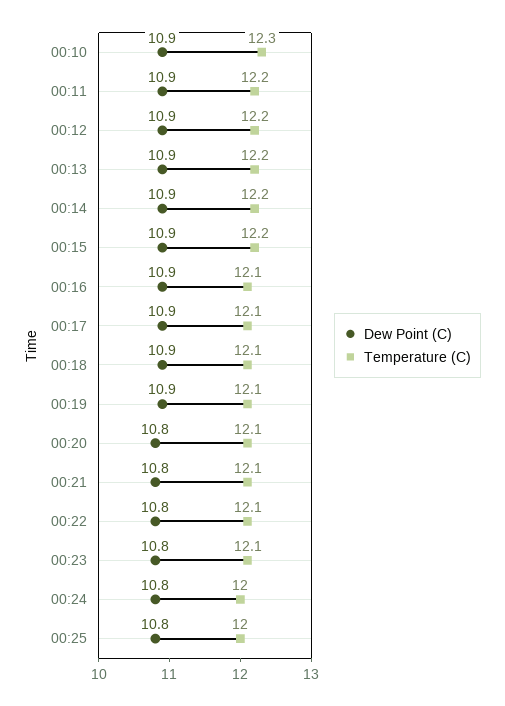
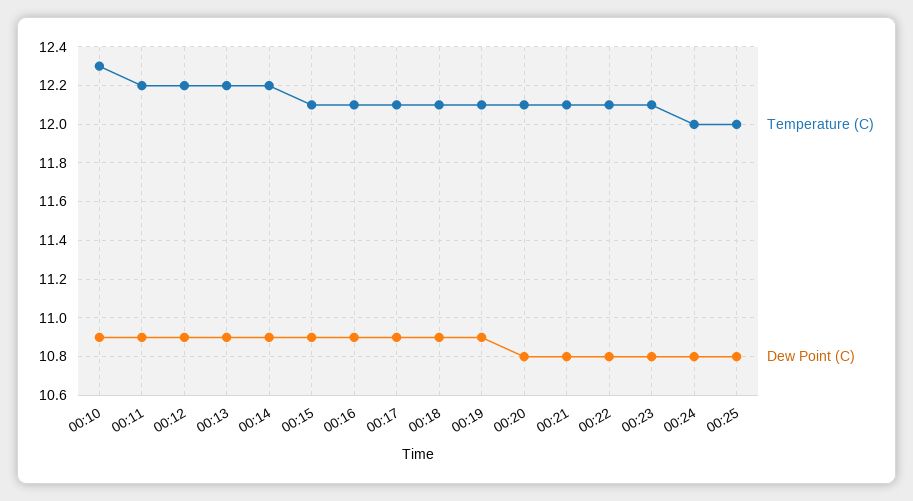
Temperature (C), 00:15: 12.2 -> 12.1

